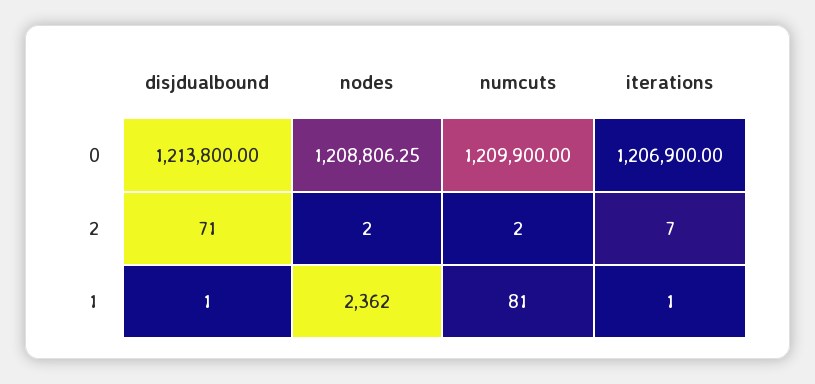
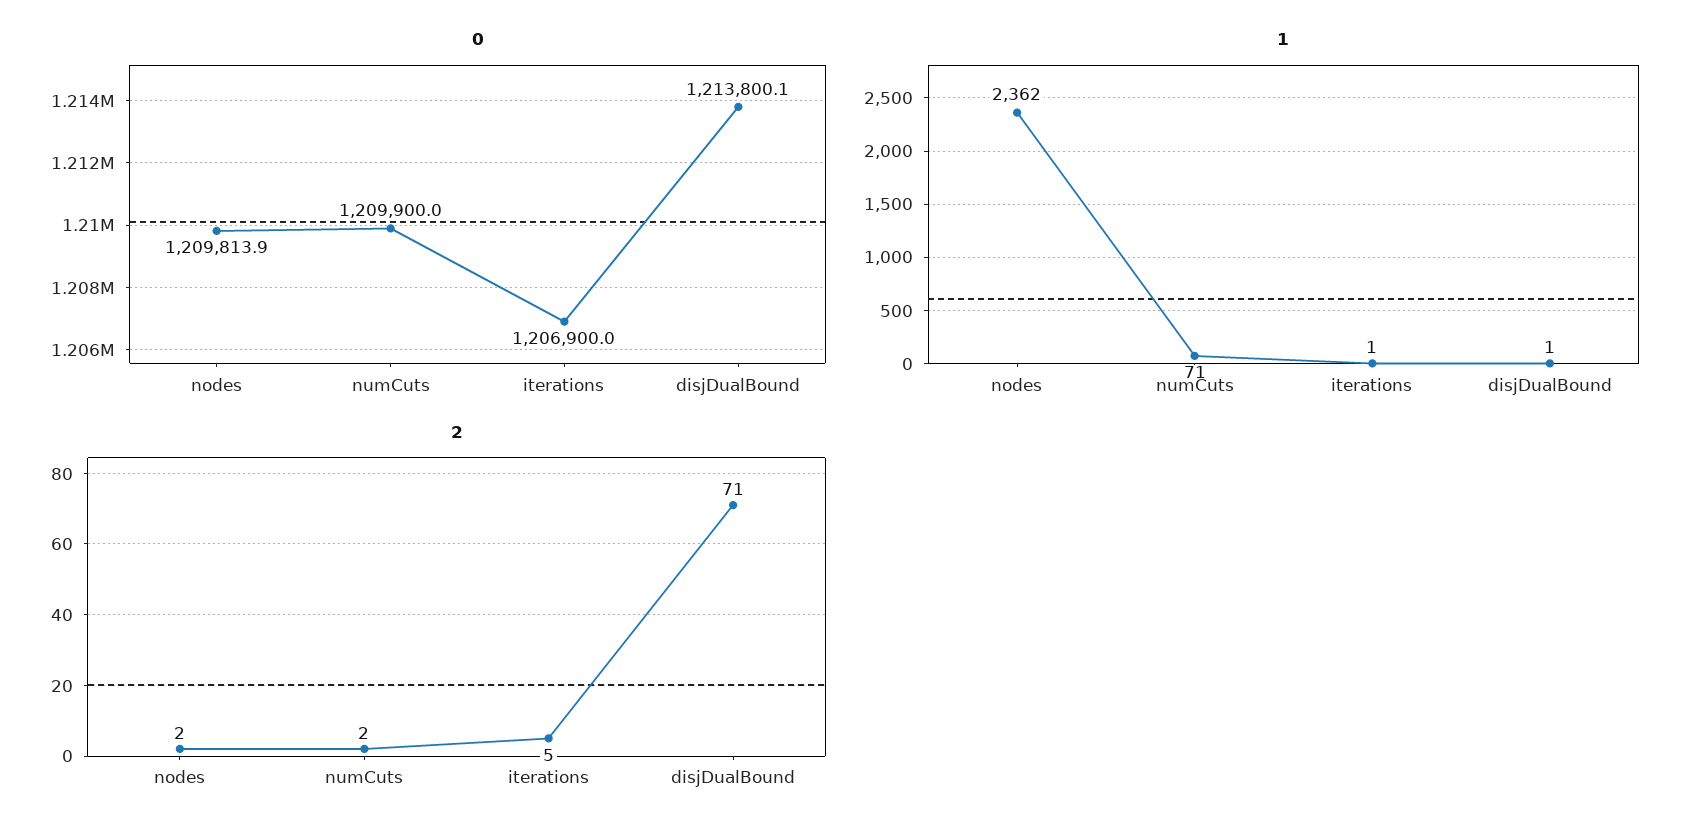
0, disjdualbound: 1213800 -> 1213800.1
0, nodes: 1208806.25 -> 1209813.9
2, iterations: 7 -> 5
1, numcuts: 81 -> 71

